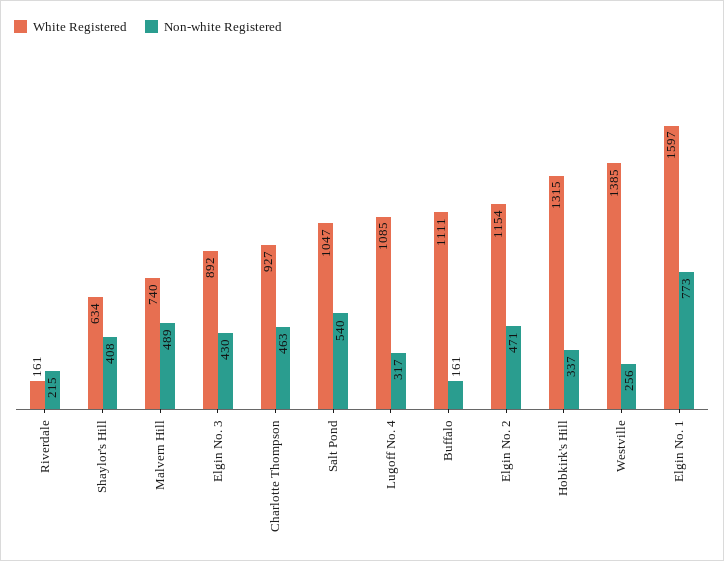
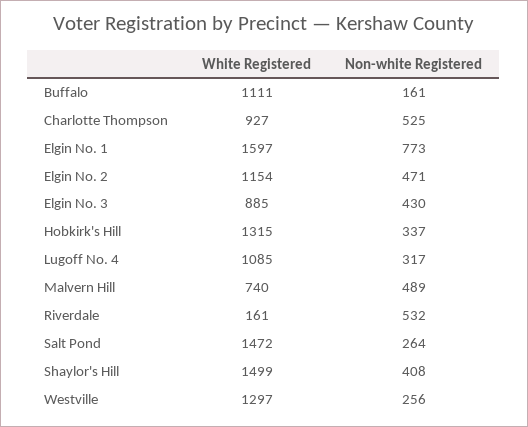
Non-white Registered, Riverdale: 215 -> 532
White Registered, Shaylor's Hill: 634 -> 1499
White Registered, Elgin No. 3: 892 -> 885
Non-white Registered, Charlotte Thompson: 463 -> 525
White Registered, Salt Pond: 1047 -> 1472
Non-white Registered, Salt Pond: 540 -> 264
White Registered, Westville: 1385 -> 1297

